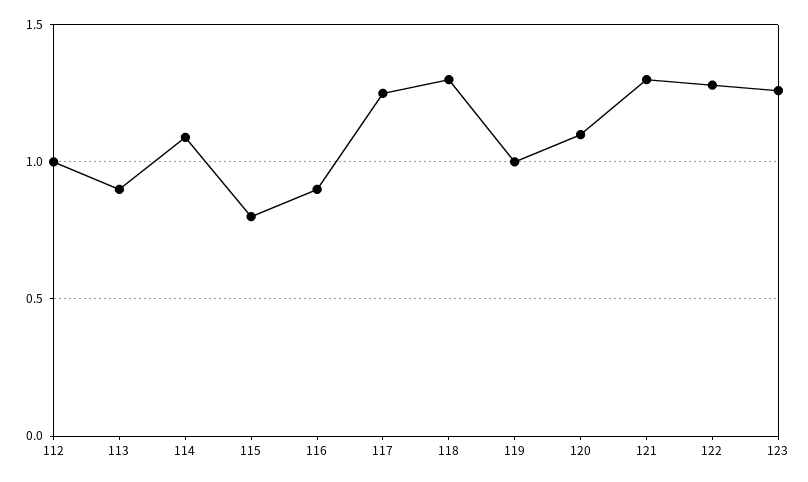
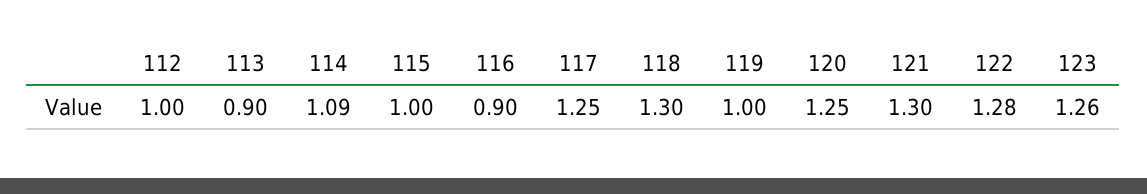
115: 0.8 -> 1
120: 1.1 -> 1.25

